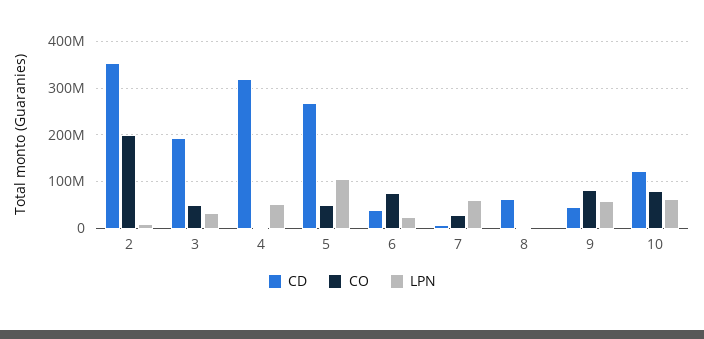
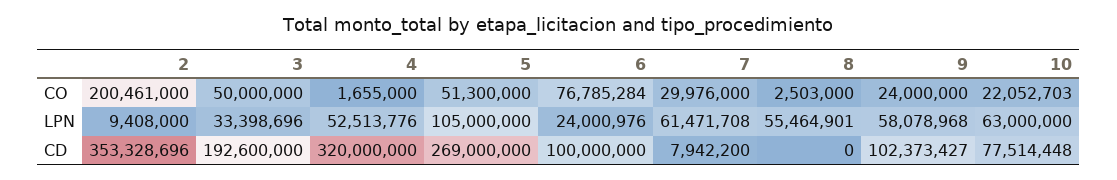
CD, 6: 40000000 -> 100000000
CD, 8: 60000000 -> 0
LPN, 8: 0 -> 55464901
CD, 9: 40000000 -> 102373427
CO, 9: 80000000 -> 24000000
CD, 10: 120000000 -> 77514448
CO, 10: 80000000 -> 22052703

